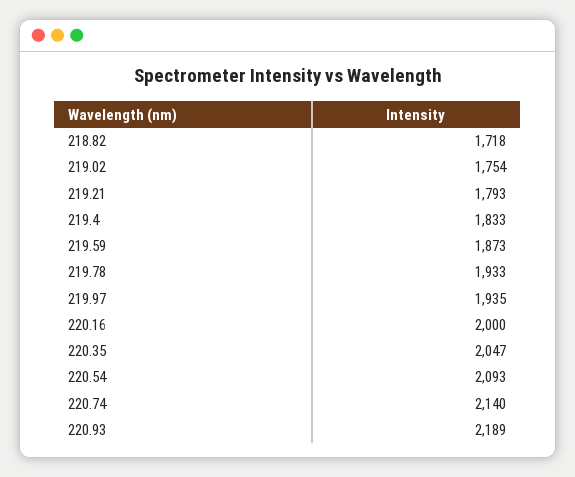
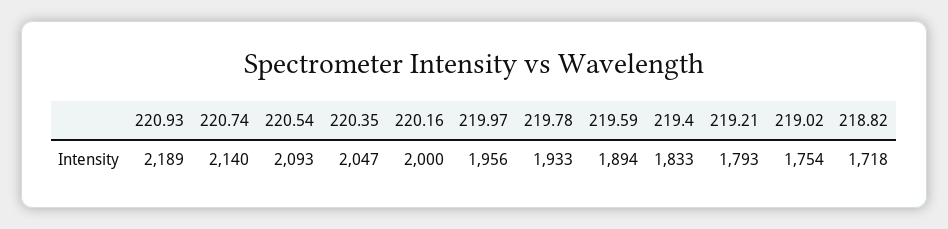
219.59: 1873 -> 1894
219.97: 1935 -> 1956

